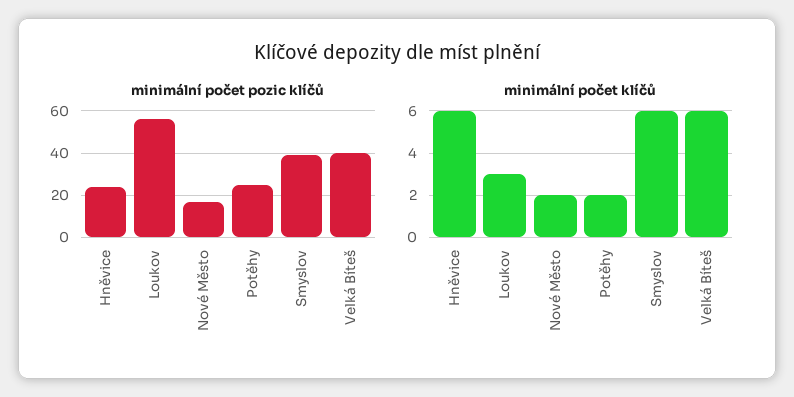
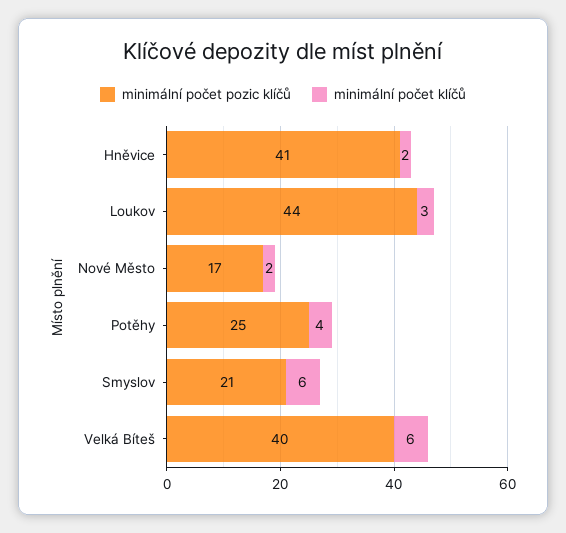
minimální počet pozic klíčů, Hněvice: 25 -> 41
minimální počet pozic klíčů, Loukov: 55 -> 44
minimální počet pozic klíčů, Smyslov: 40 -> 21
minimální počet klíčů, Hněvice: 6 -> 2
minimální počet klíčů, Potěhy: 2 -> 4

